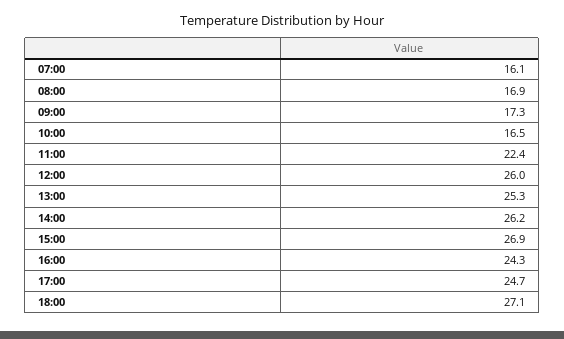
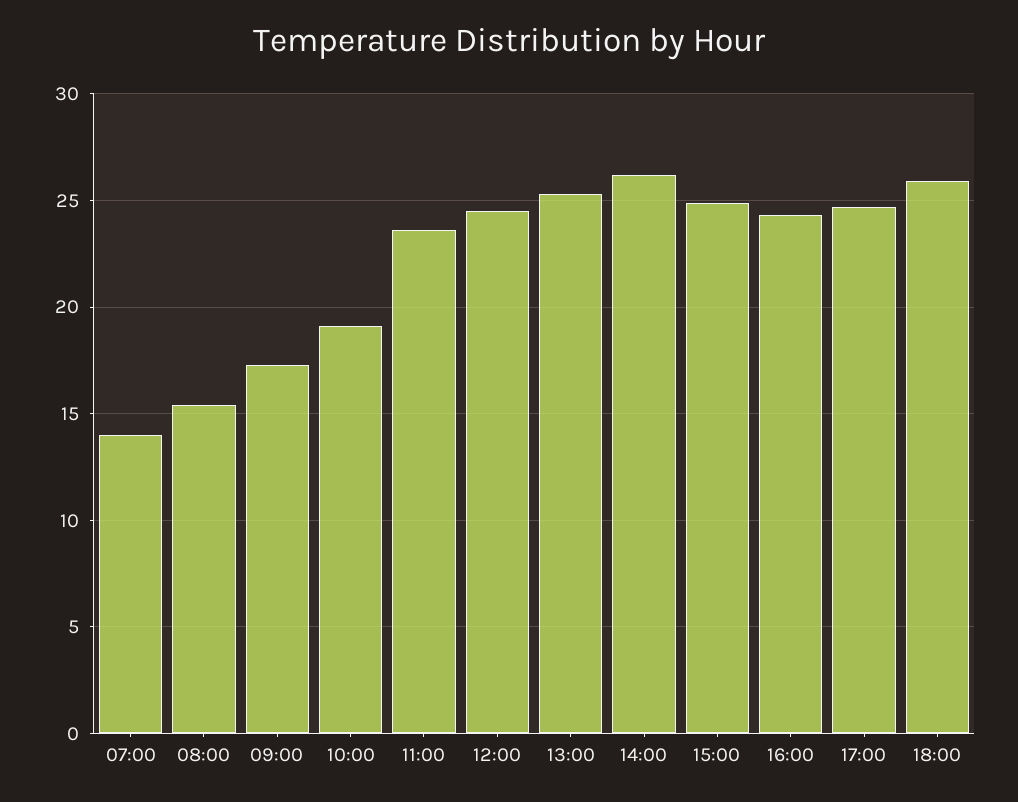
07:00: 16.1 -> 14
08:00: 16.9 -> 15.5
10:00: 16.5 -> 19
11:00: 22.4 -> 23.5
12:00: 26 -> 24.5
15:00: 26.9 -> 25
18:00: 27.1 -> 26

